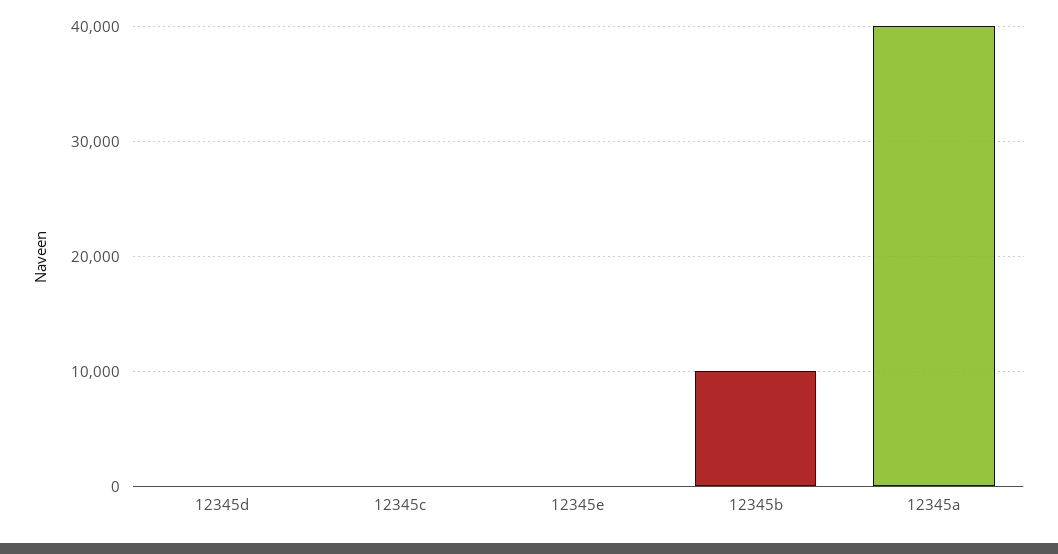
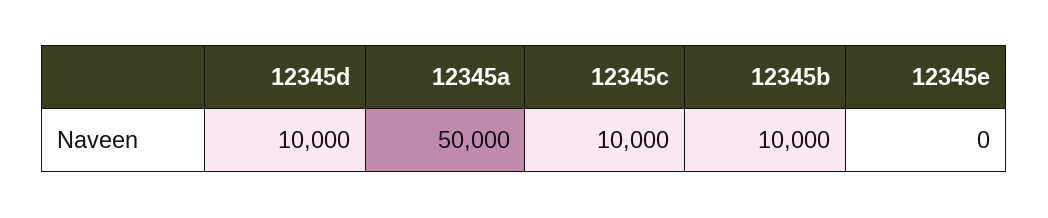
12345d: 0 -> 10000
12345c: 0 -> 10000
12345a: 40000 -> 50000

